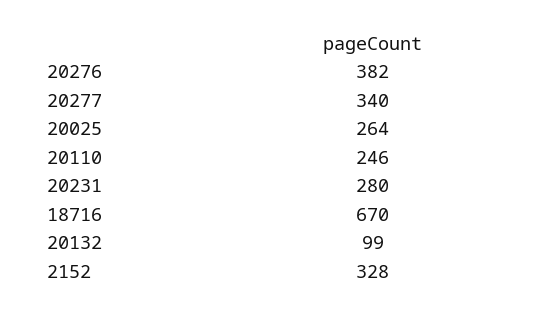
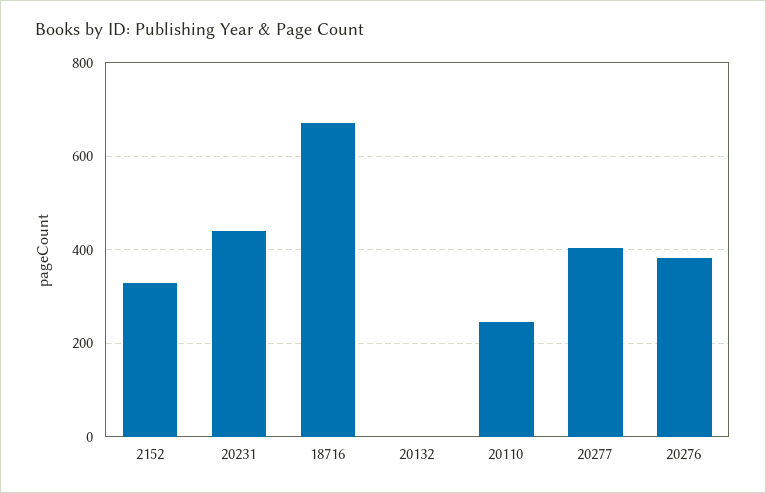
20277: 340 -> 400
20025: 264 -> none
20231: 280 -> 440
20132: 99 -> 0

